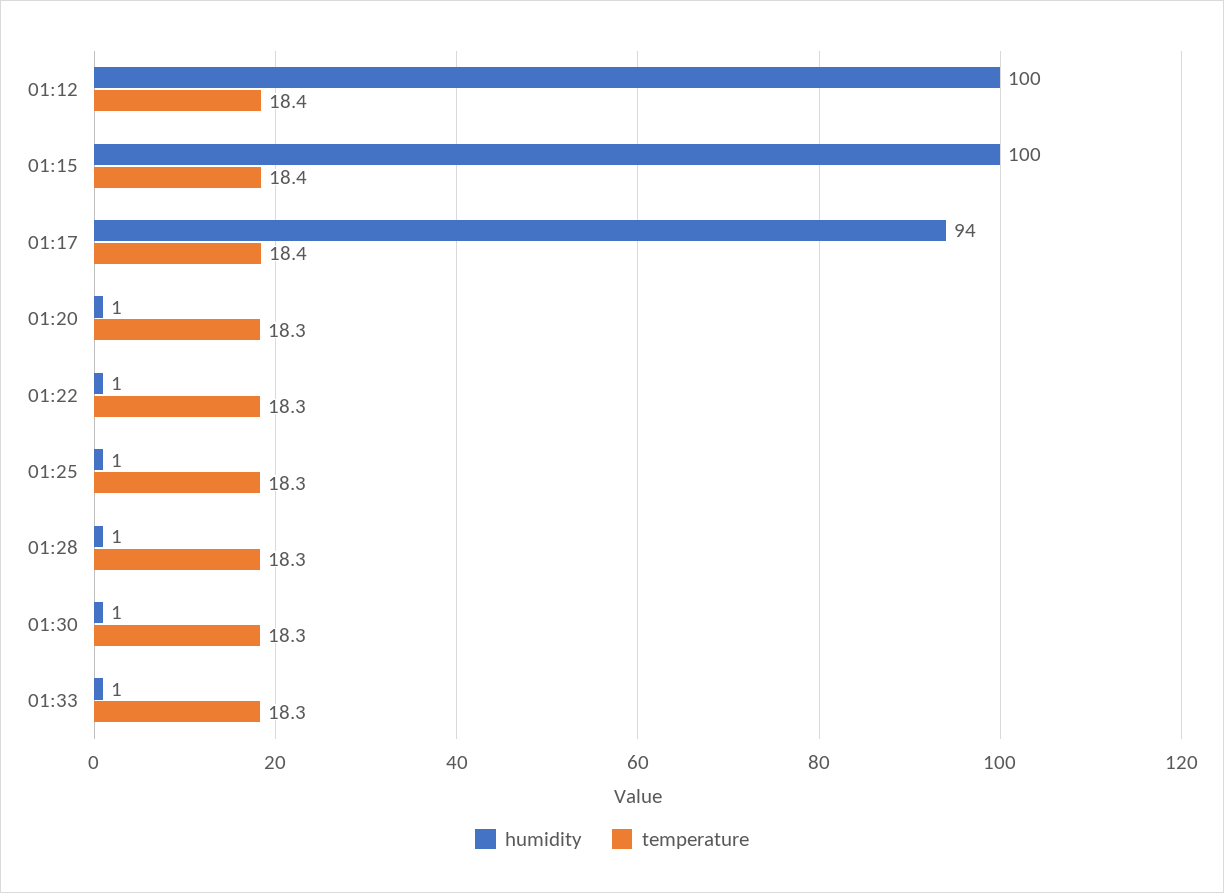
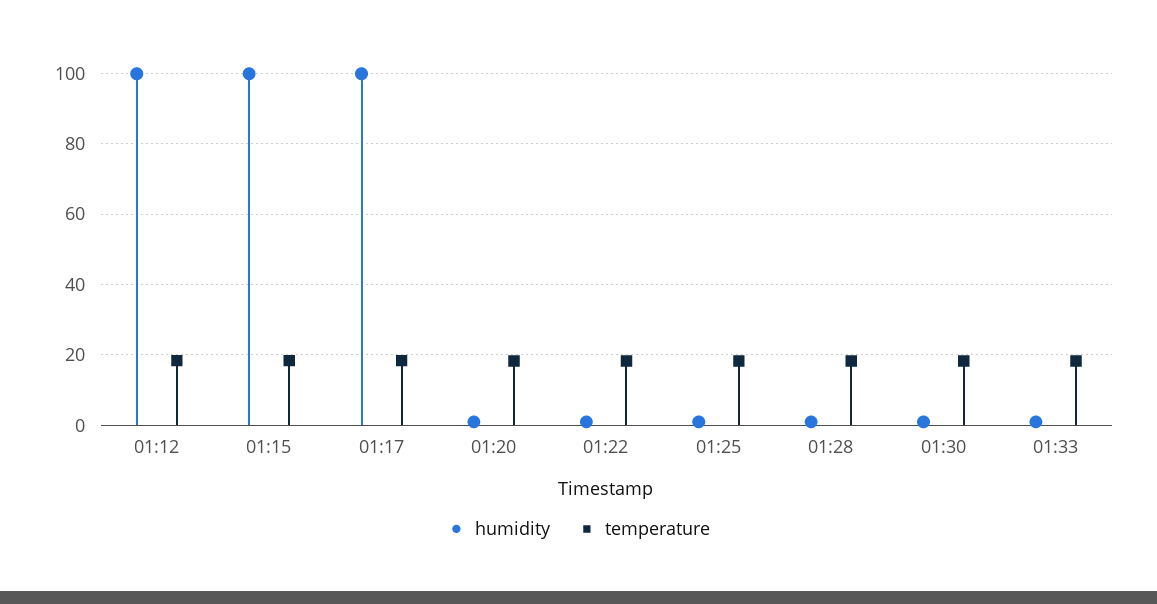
humidity, 01:17: 94 -> 100

